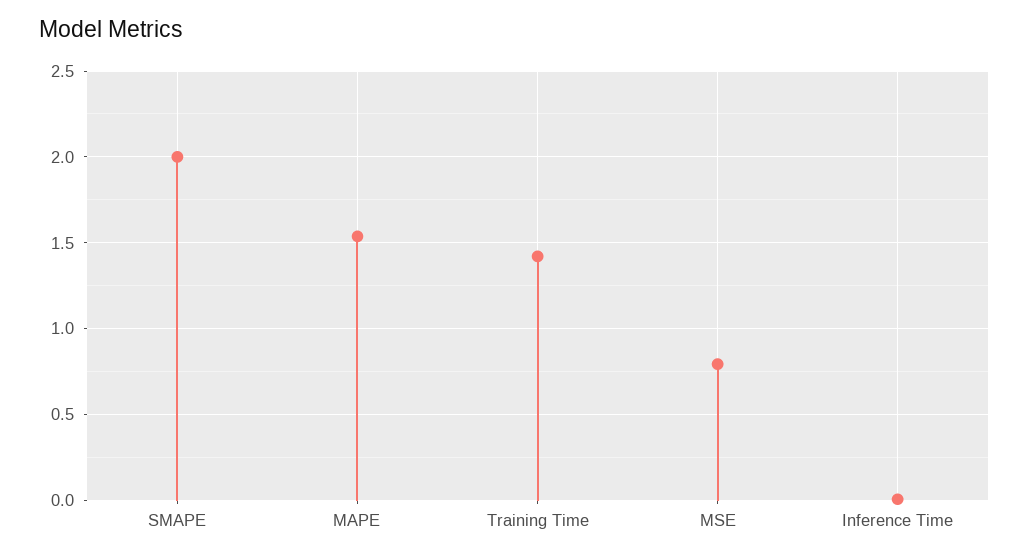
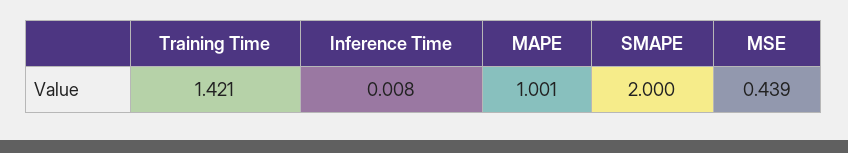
MAPE: 1.55 -> 1.001
MSE: 0.8 -> 0.439

